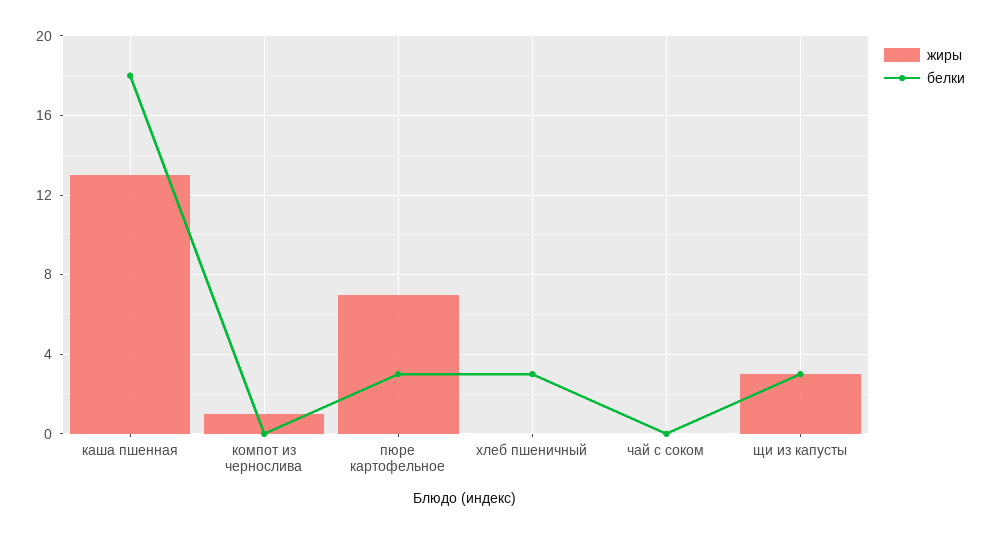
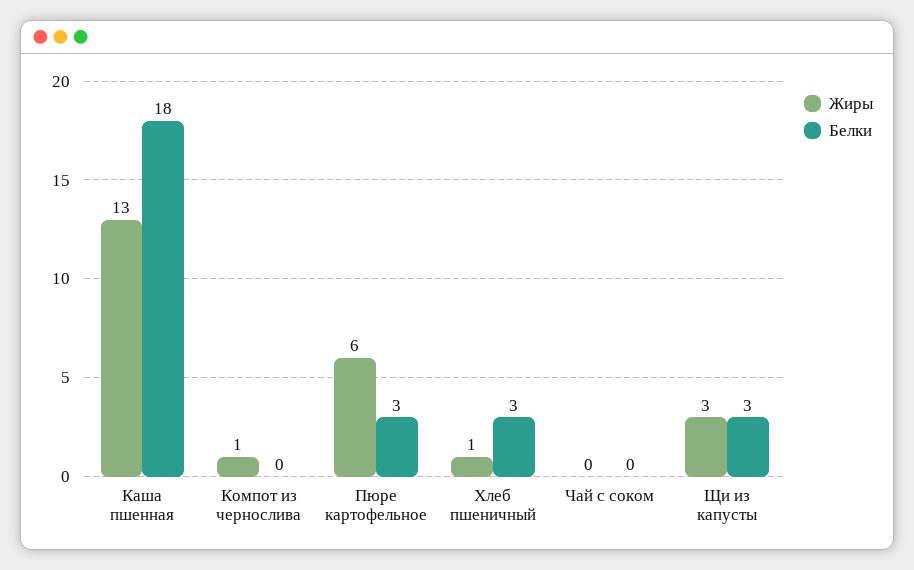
жиры, пюре картофельное: 7 -> 6
жиры, хлеб пшеничный: 0 -> 1

